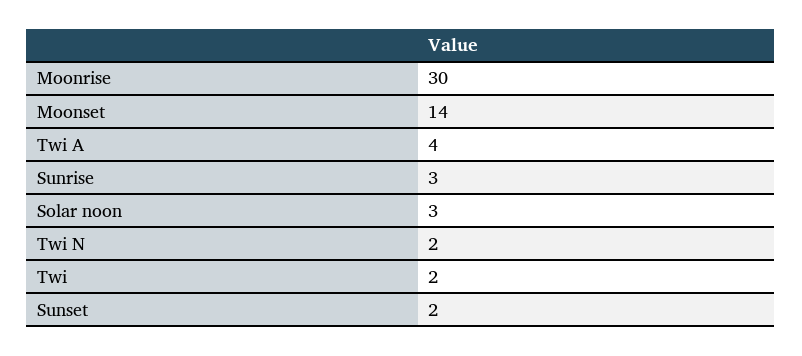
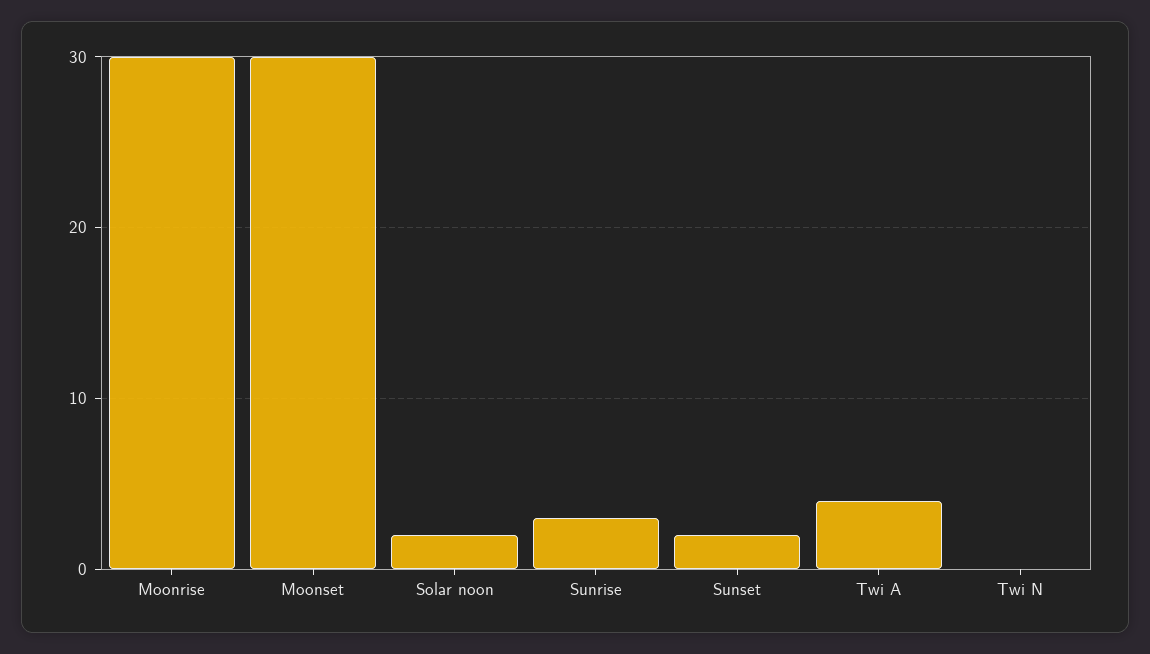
Moonset: 14 -> 30
Solar noon: 3 -> 2
Twi N: 2 -> 0
Twi: 2 -> none

